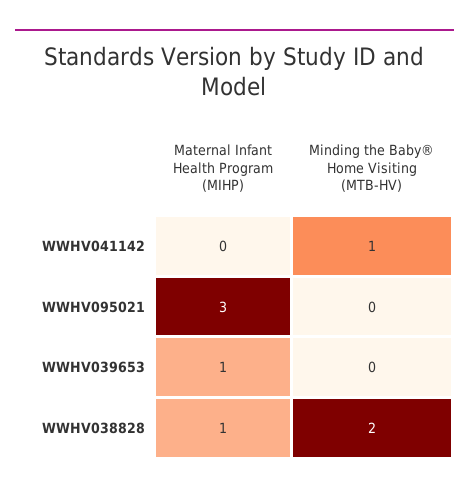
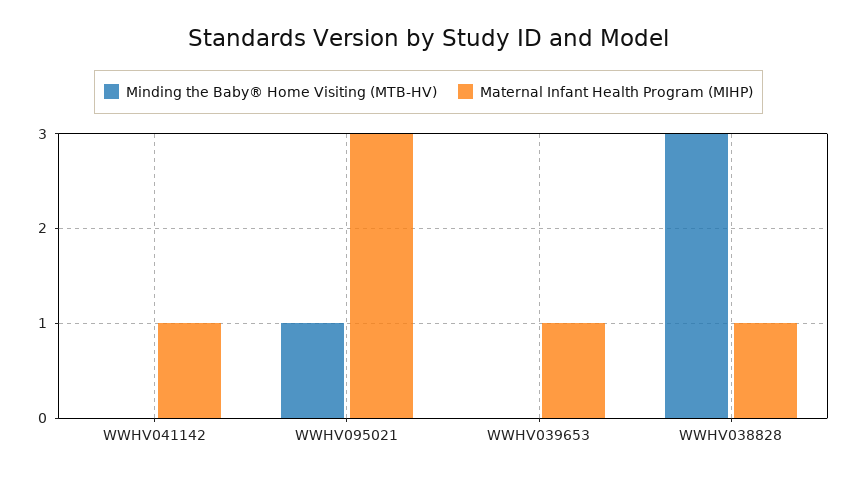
Maternal Infant Health Program (MIHP), WWHV041142: 0 -> 1
Minding the Baby® Home Visiting (MTB-HV), WWHV041142: 1 -> 0
Minding the Baby® Home Visiting (MTB-HV), WWHV095021: 0 -> 1
Minding the Baby® Home Visiting (MTB-HV), WWHV038828: 2 -> 3

